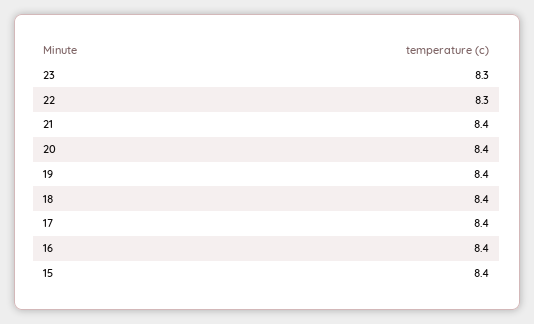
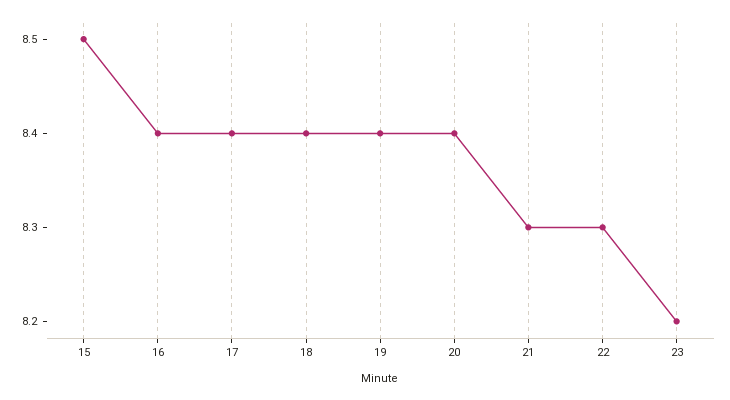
23: 8.3 -> 8.2
21: 8.4 -> 8.3
15: 8.4 -> 8.5

